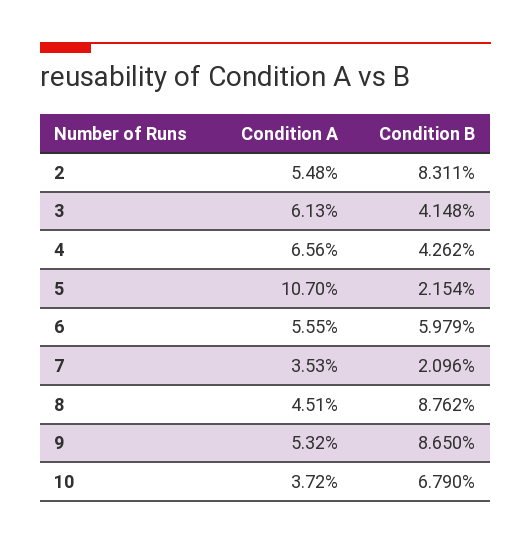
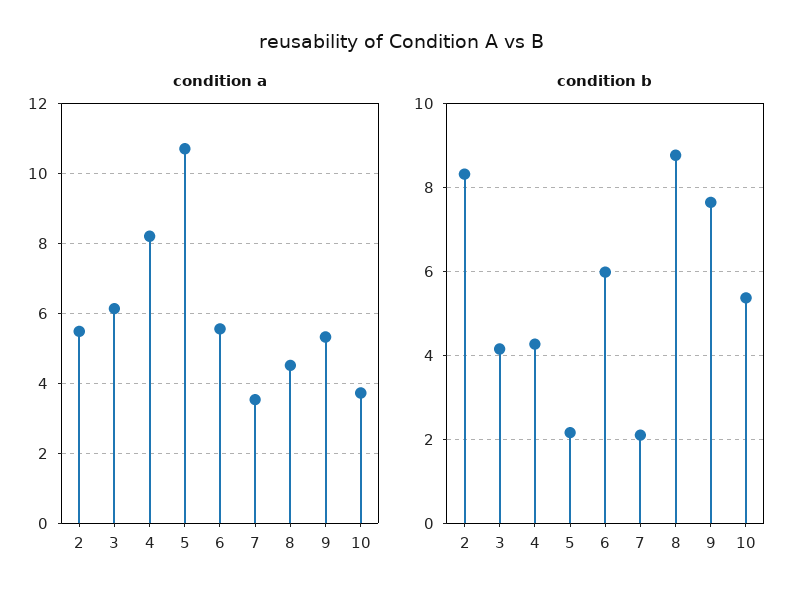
Condition A, 4: 6.56 -> 8.2
Condition B, 9: 8.65 -> 7.6
Condition B, 10: 6.79 -> 5.4

